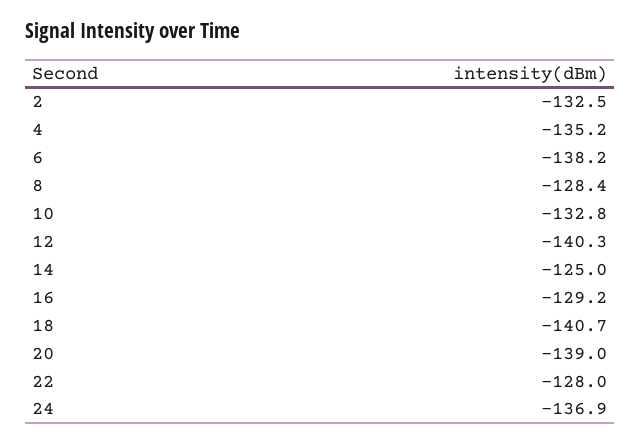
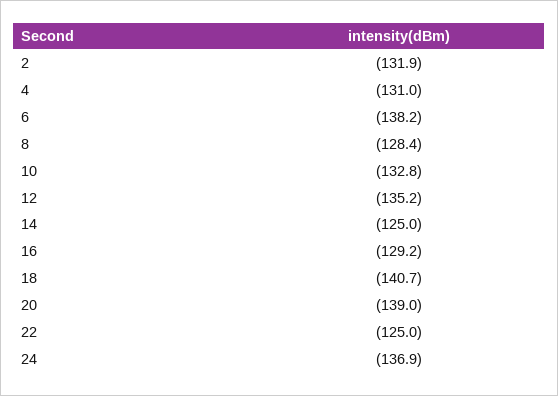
2: -132.5 -> -131.9
4: -135.2 -> -131
12: -140.3 -> -135.2
22: -128 -> -125

